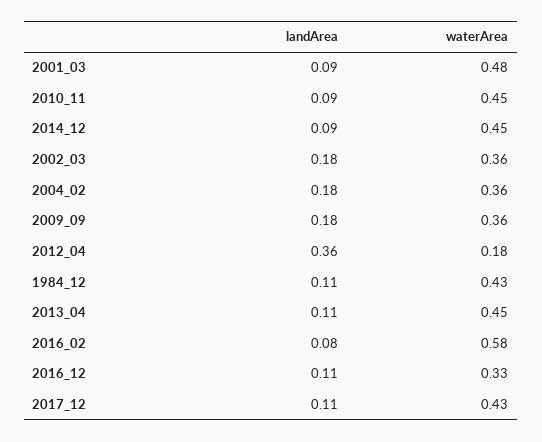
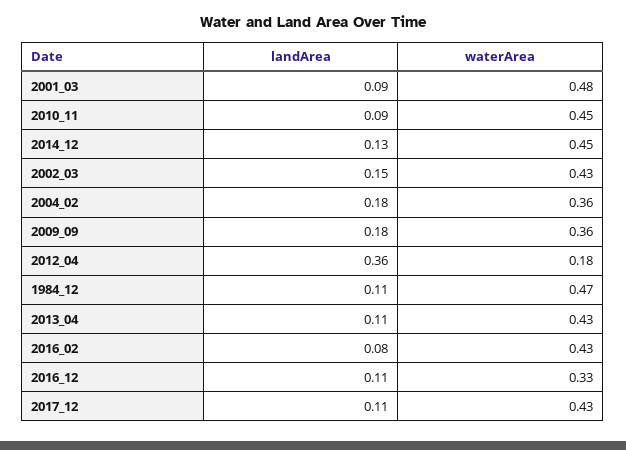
landArea, 2014_12: 0.09 -> 0.13
landArea, 2002_03: 0.18 -> 0.15
waterArea, 2002_03: 0.36 -> 0.43
waterArea, 1984_12: 0.43 -> 0.47
waterArea, 2013_04: 0.45 -> 0.43
waterArea, 2016_02: 0.58 -> 0.43

